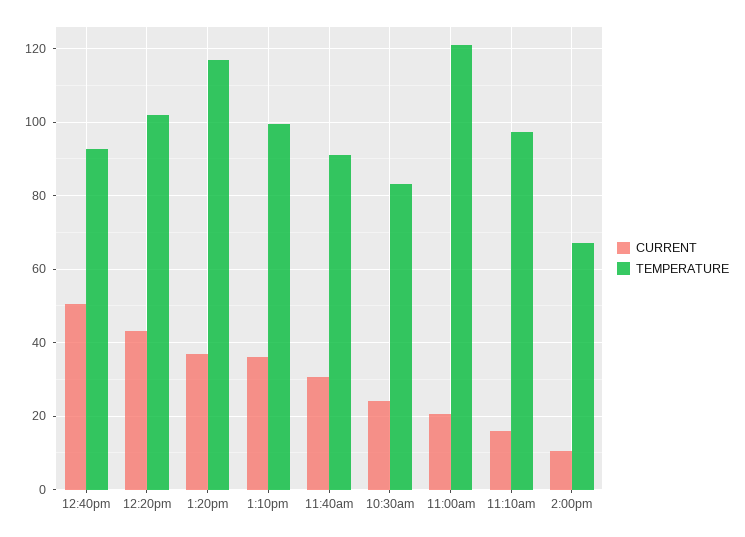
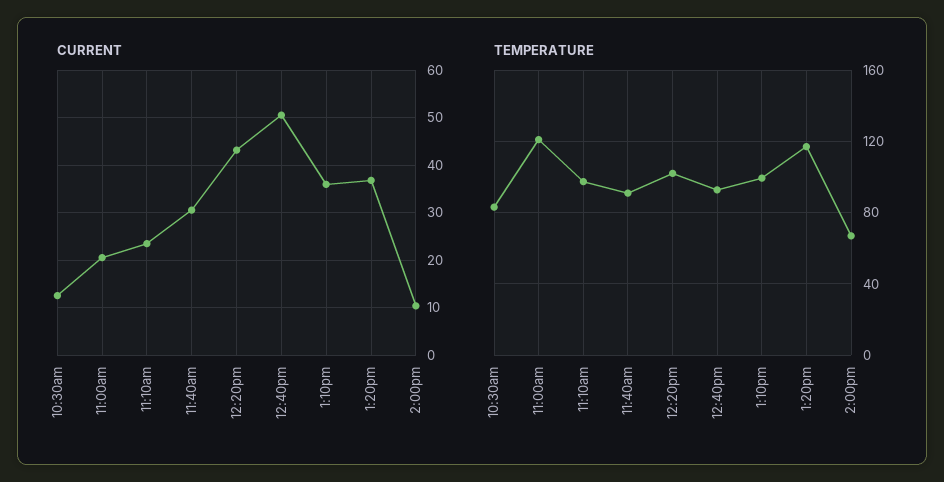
CURRENT, 10:30am: 24 -> 12
CURRENT, 11:10am: 16 -> 24

